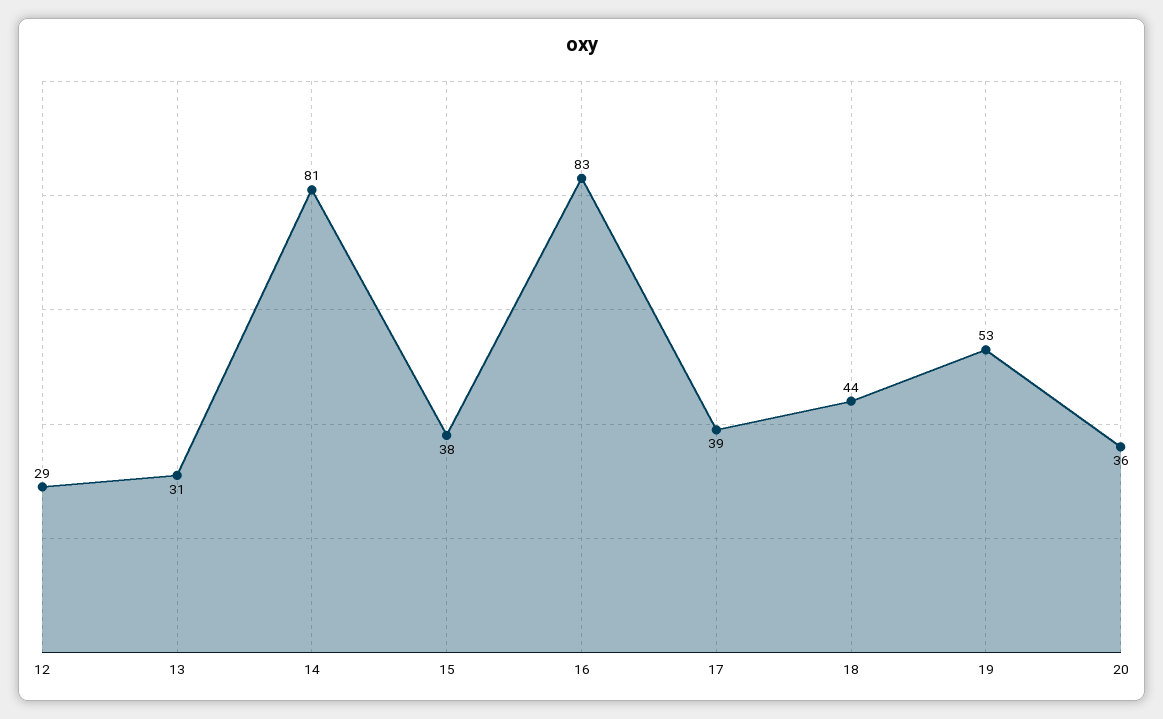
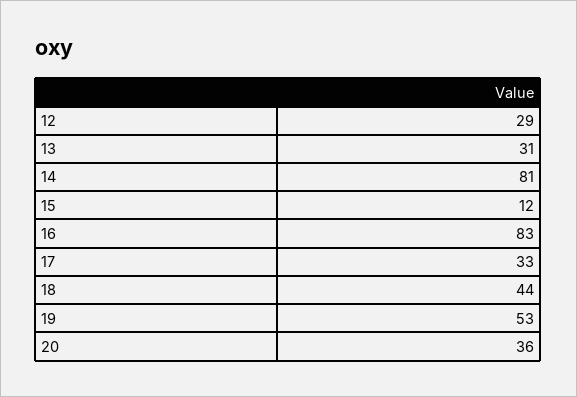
15: 38 -> 12
17: 39 -> 33

